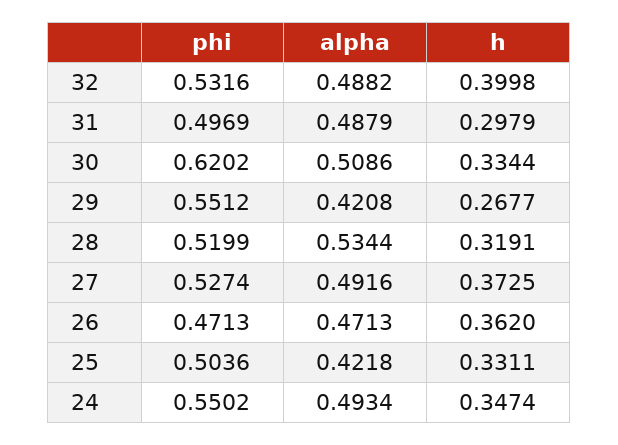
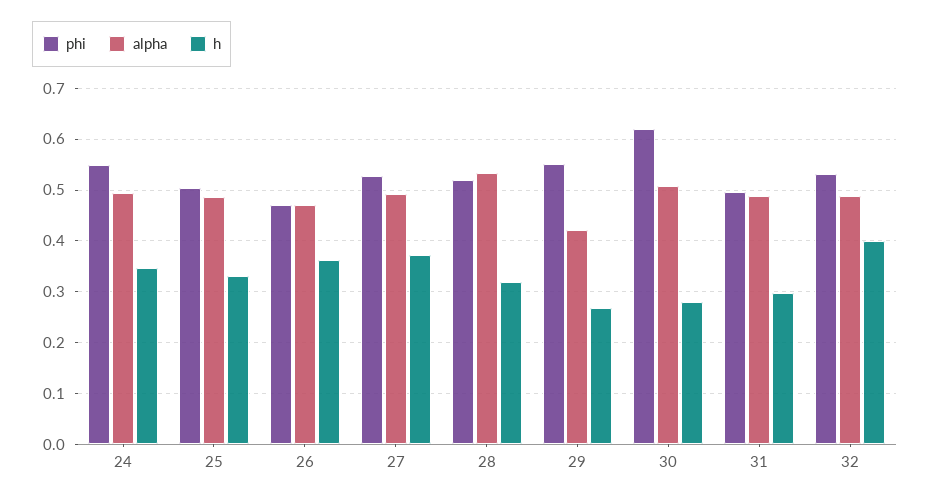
h, 30: 0.3344 -> 0.28
alpha, 25: 0.4218 -> 0.48

